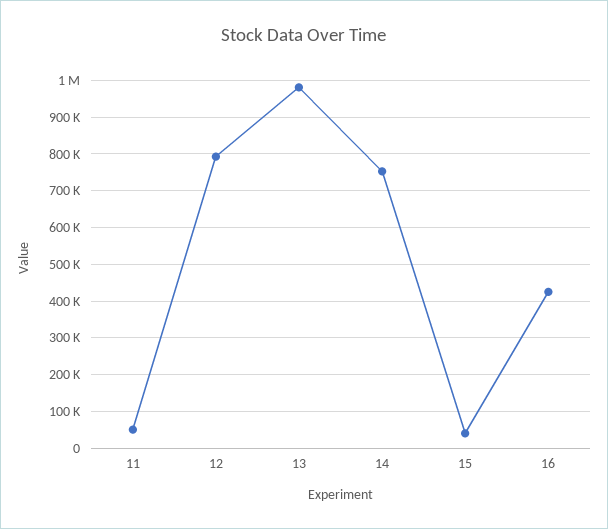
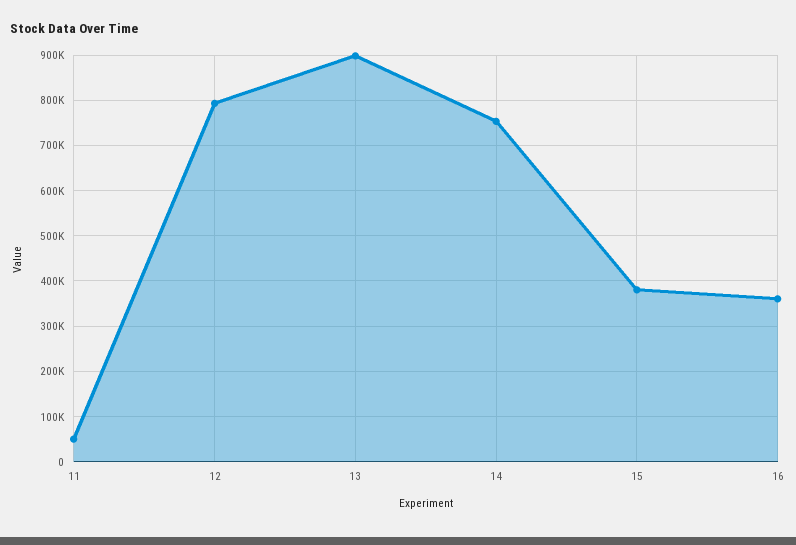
13: 980000 -> 900000
15: 40000 -> 380000
16: 420000 -> 360000

